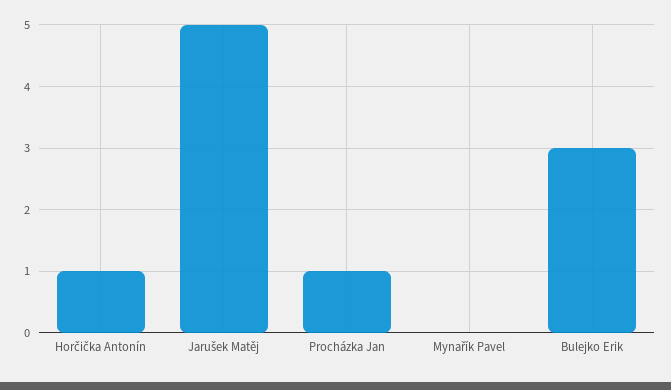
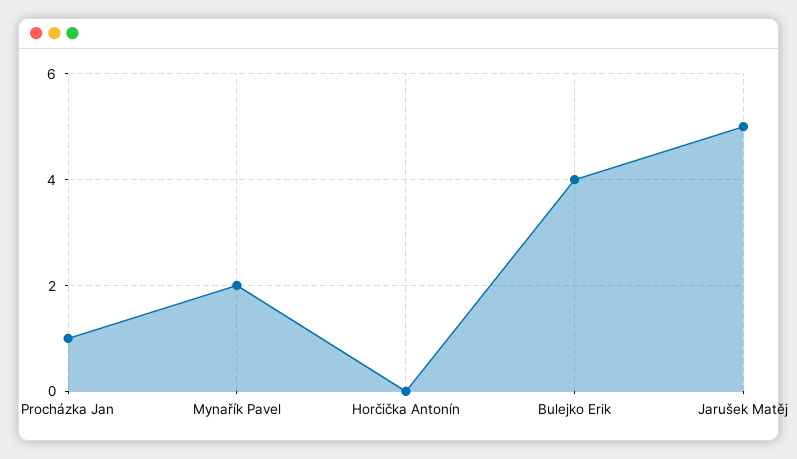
Horčička Antonín: 1 -> 0
Mynařík Pavel: 0 -> 2
Bulejko Erik: 3 -> 4

